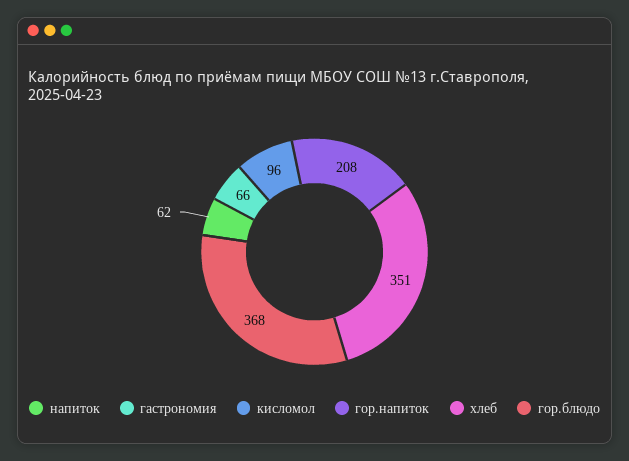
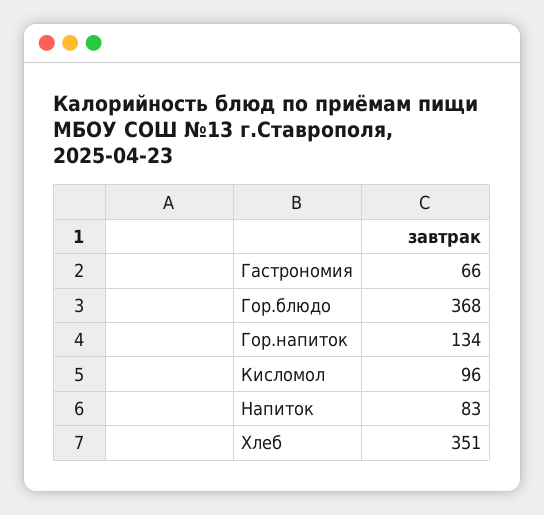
напиток: 62 -> 83
гор.напиток: 208 -> 134

